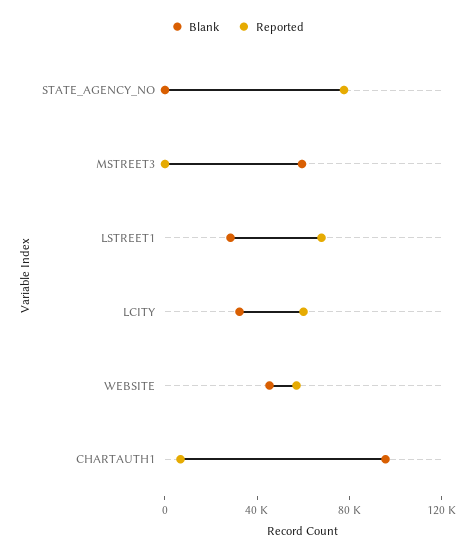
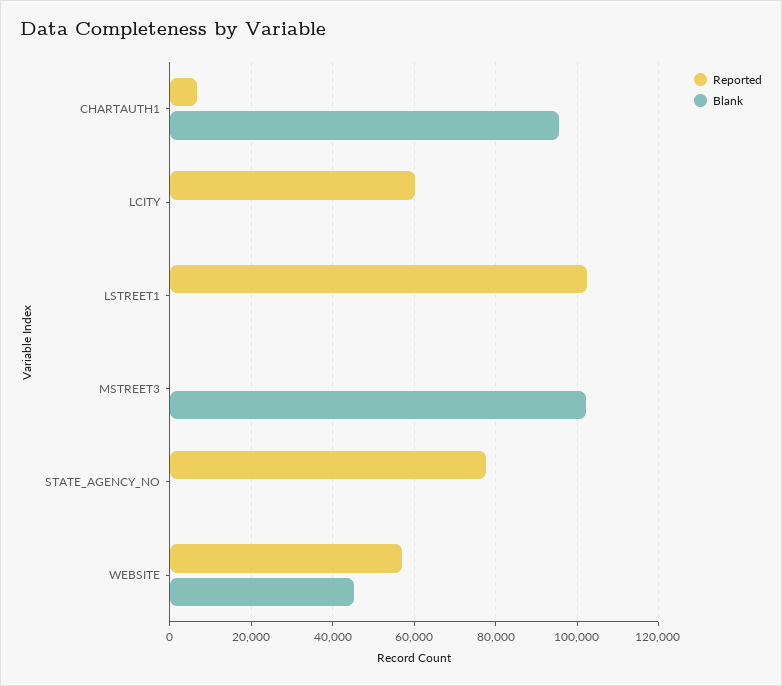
Blank, MSTREET3: 60000 -> 102000
Blank, LSTREET1: 30000 -> 0
Reported, LSTREET1: 70000 -> 102000
Blank, LCITY: 30000 -> 0

